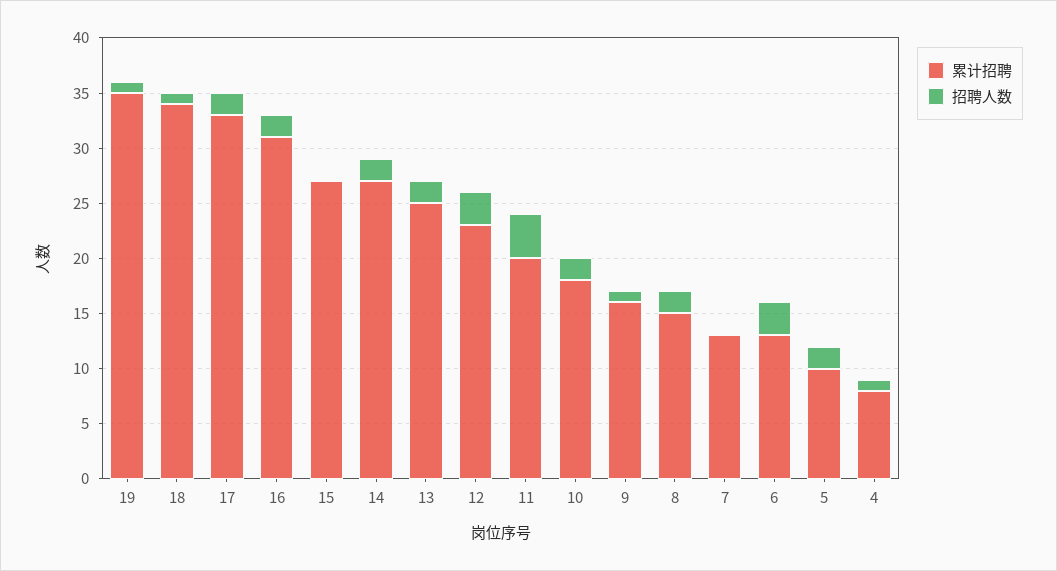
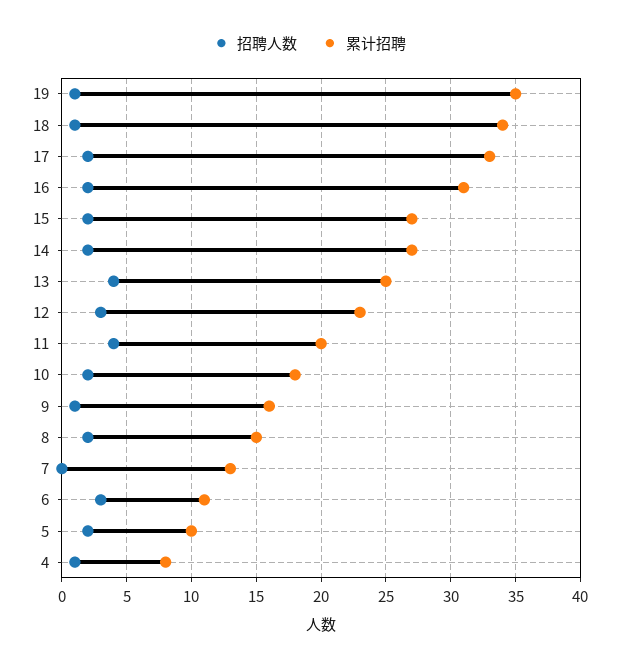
招聘人数, 15: 0 -> 2
招聘人数, 13: 2 -> 4
累计招聘, 6: 13 -> 11

